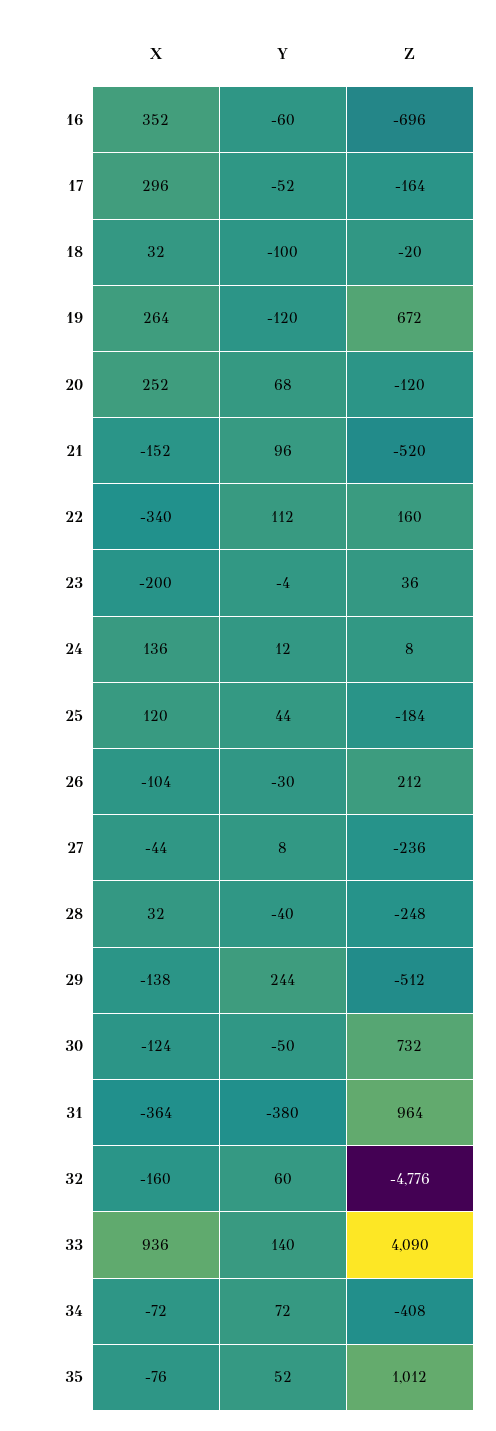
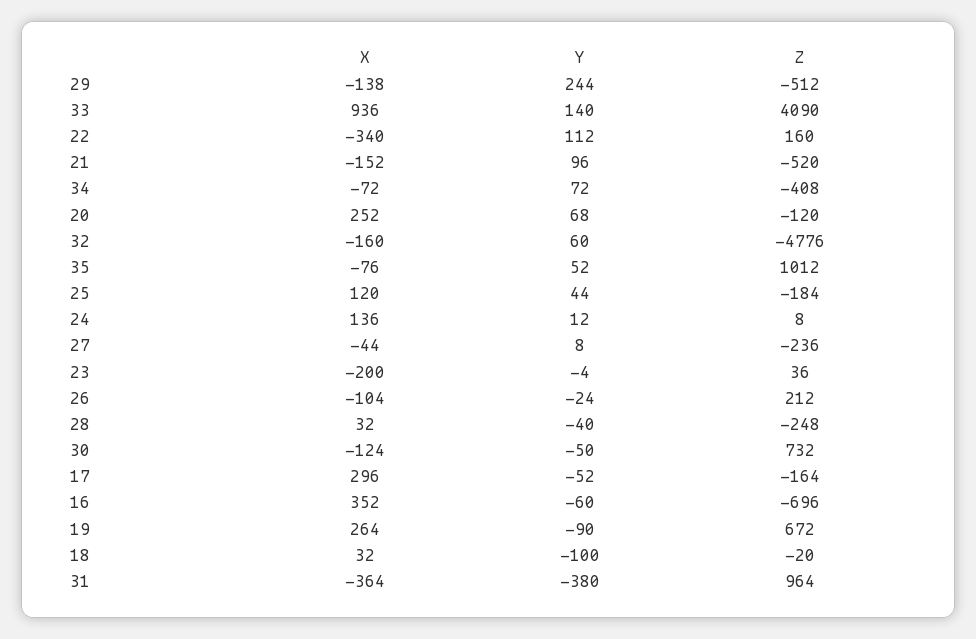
Y, 19: -120 -> -90
Y, 26: -30 -> -24

